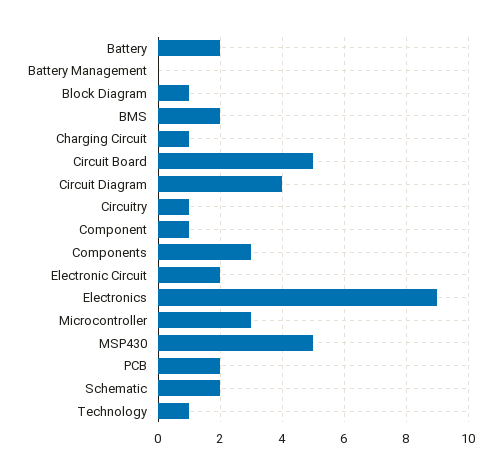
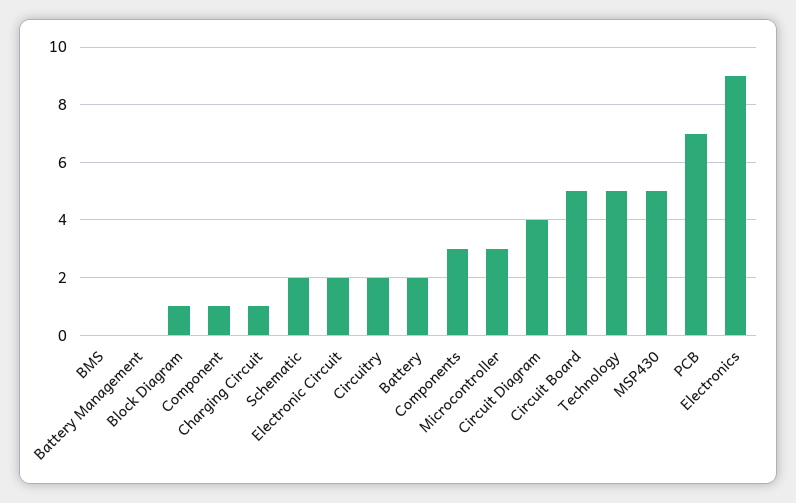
BMS: 2 -> 0
Circuitry: 1 -> 2
PCB: 2 -> 7
Technology: 1 -> 5

